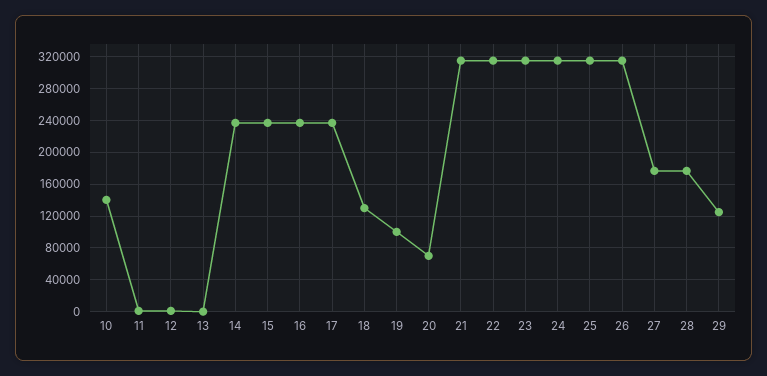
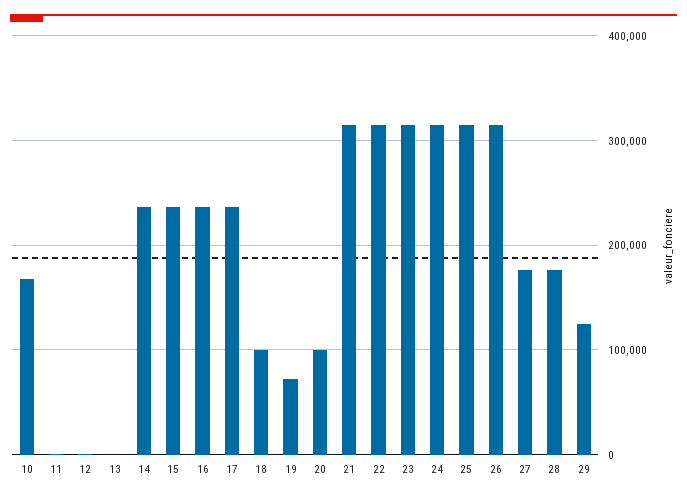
10: 140000 -> 170000
18: 130000 -> 100000
19: 100000 -> 70000
20: 70000 -> 100000

